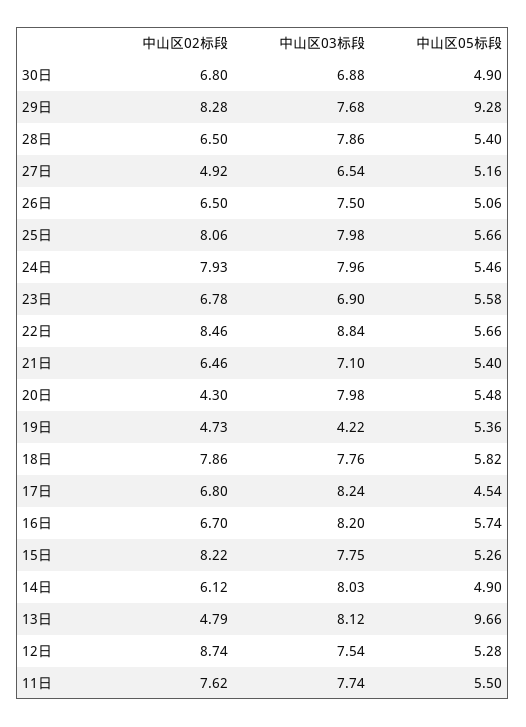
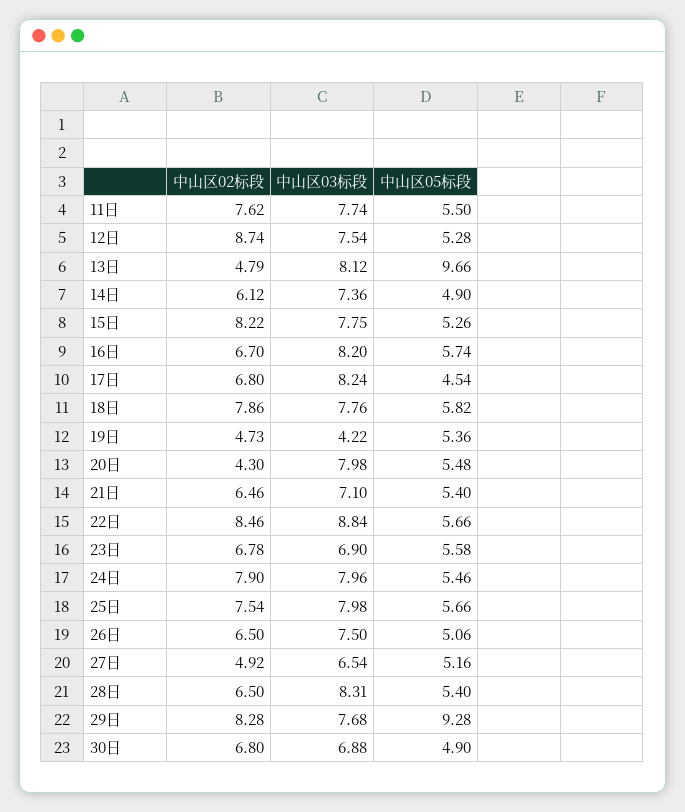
中山区03标段, 28日: 7.86 -> 8.31
中山区02标段, 25日: 8.06 -> 7.54
中山区02标段, 24日: 7.93 -> 7.9
中山区03标段, 14日: 8.03 -> 7.36

